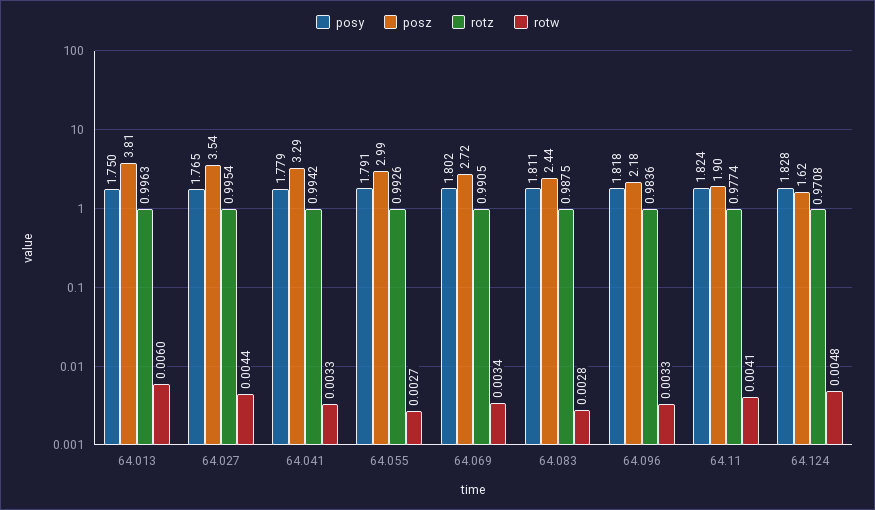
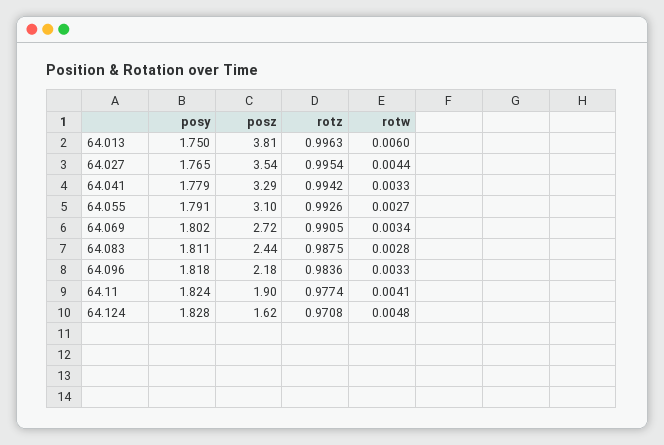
posz, 64.055: 2.99 -> 3.1

